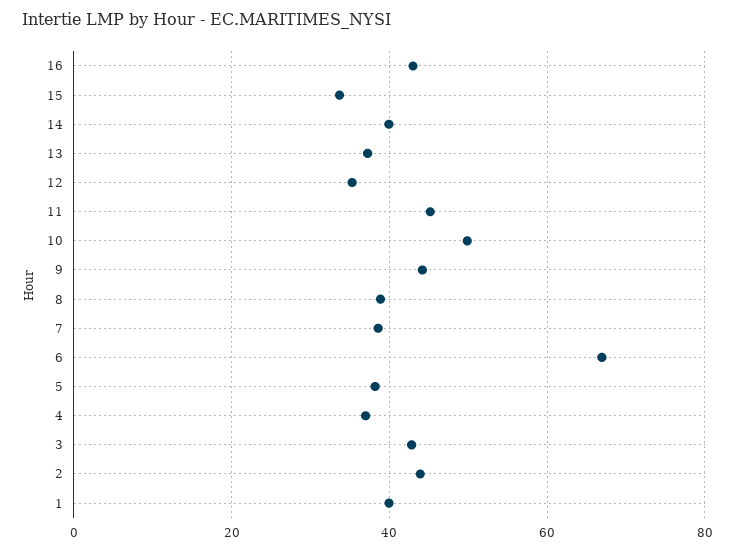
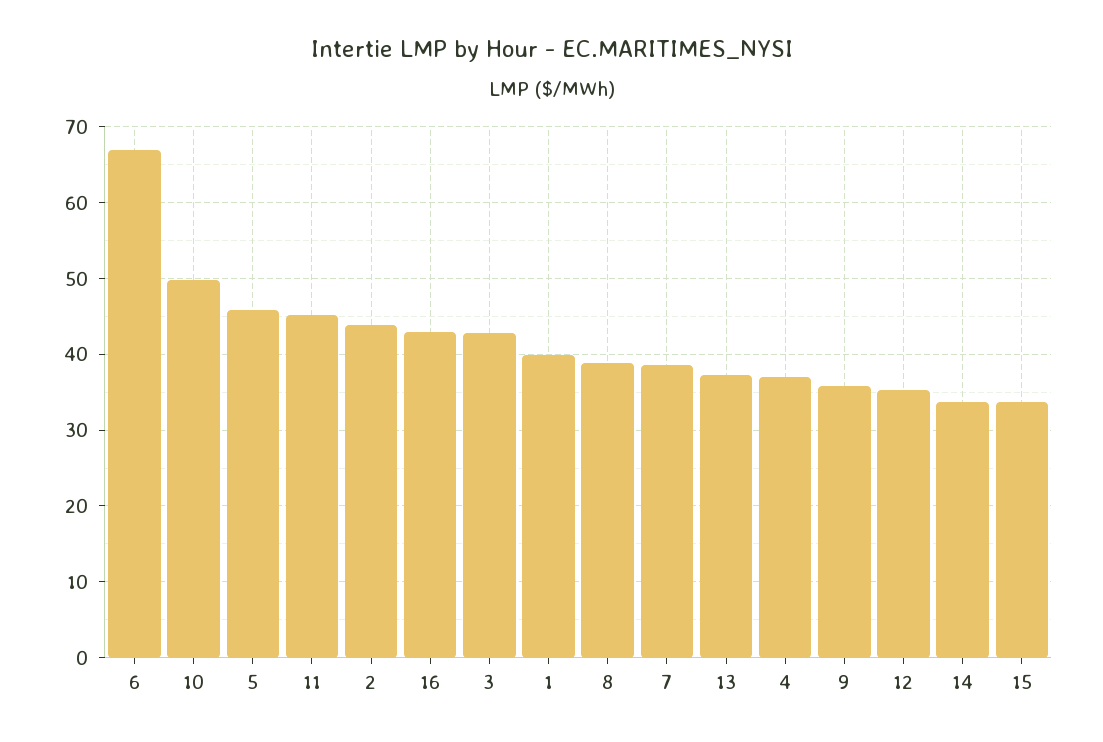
14: 40 -> 34
9: 44 -> 36
5: 38 -> 46

